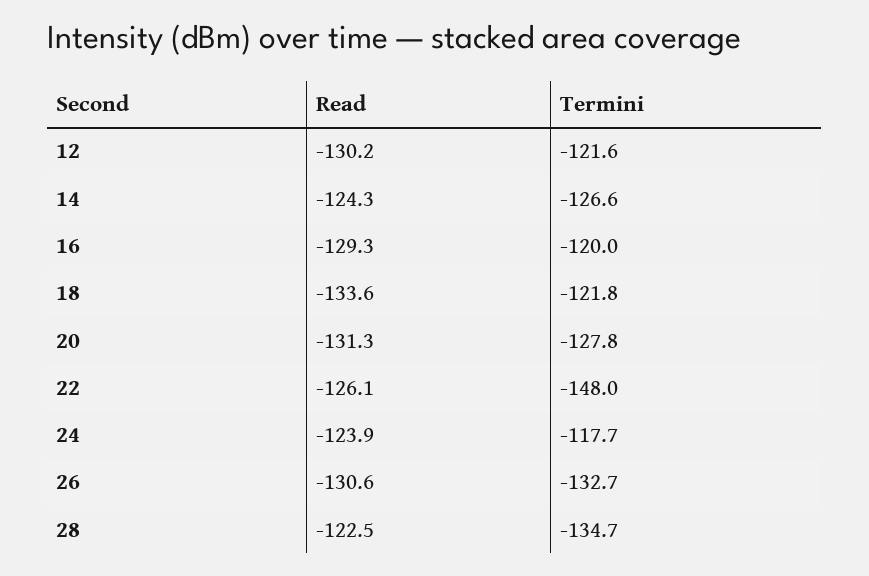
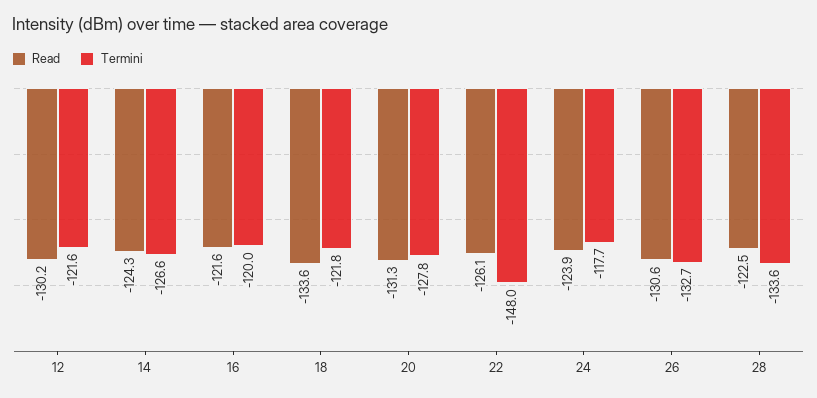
Read, 16: -129.3 -> -121.6
Termini, 28: -134.7 -> -133.6

